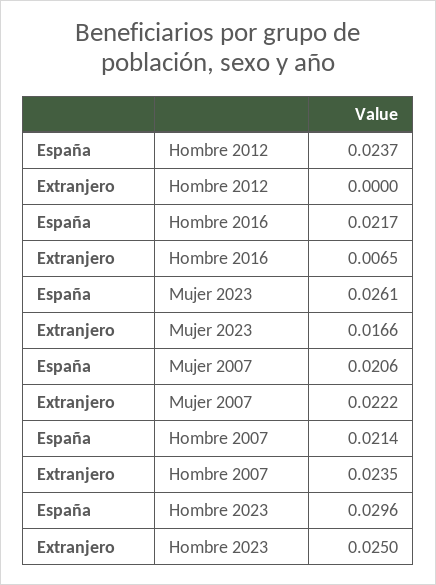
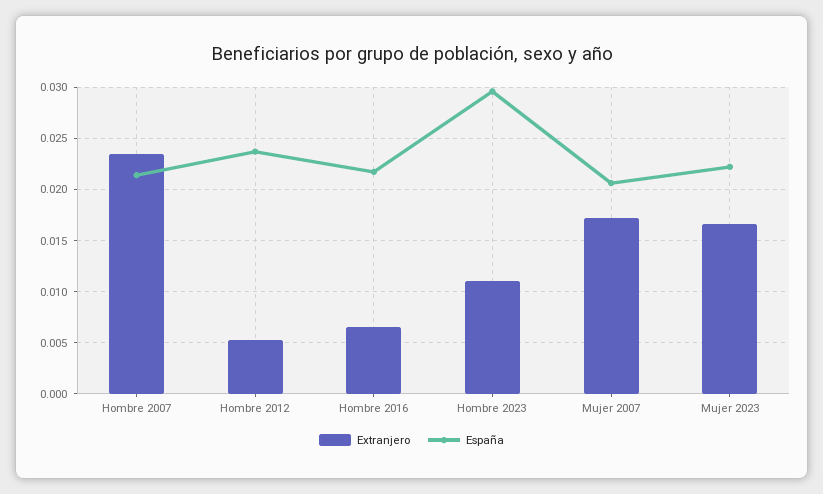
Extranjero, Hombre 2012: 0 -> 0.005
España, Mujer 2023: 0.0261 -> 0.022
Extranjero, Mujer 2007: 0.0222 -> 0.017
Extranjero, Hombre 2023: 0.025 -> 0.011

